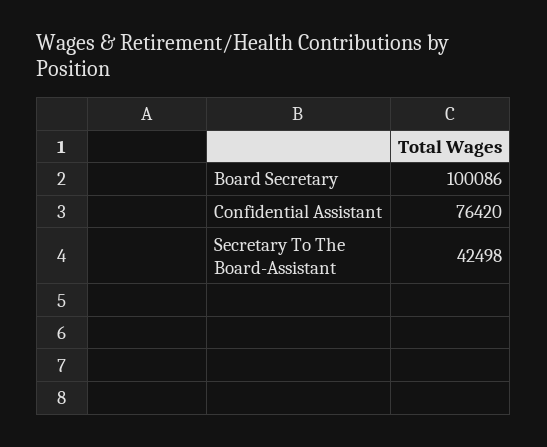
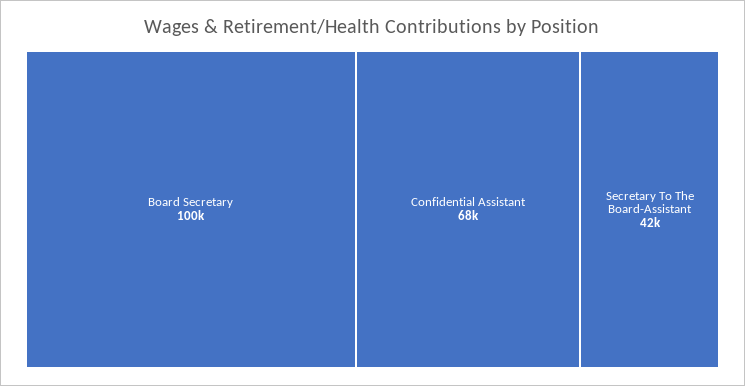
Confidential Assistant: 76420 -> 68000

